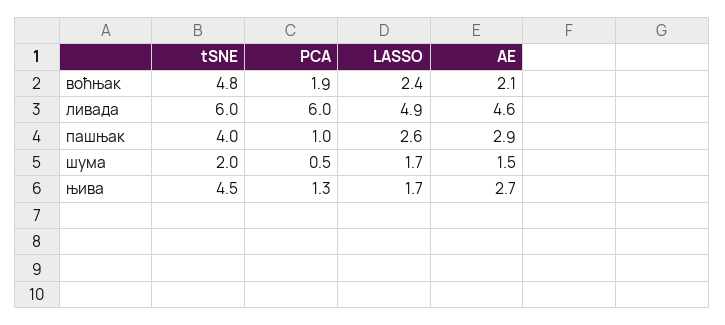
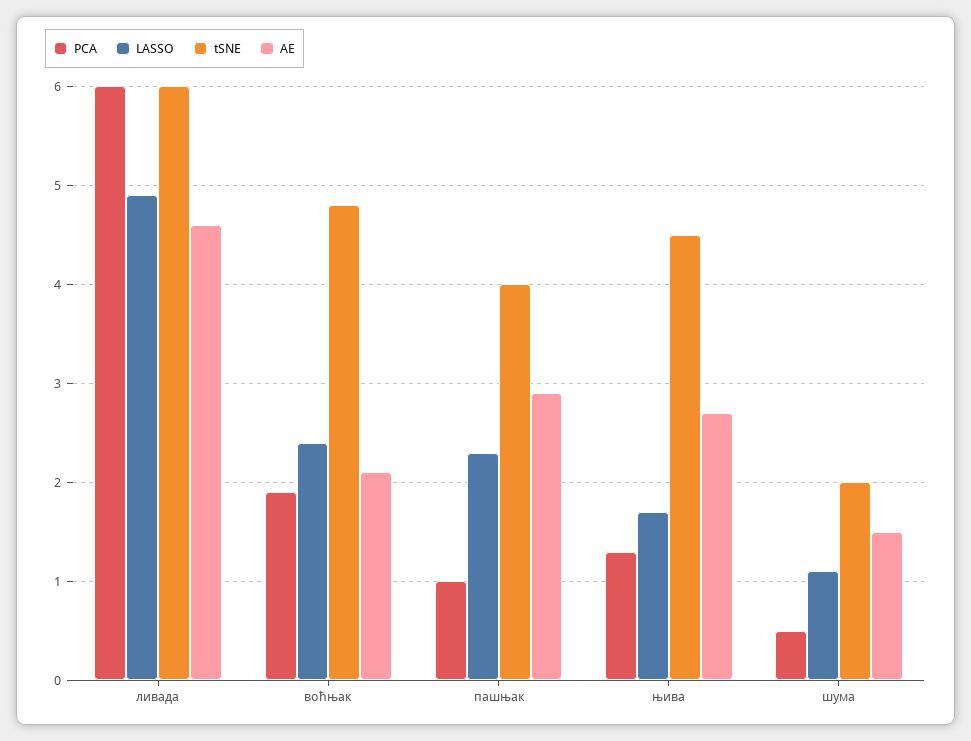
LASSO, пашњак: 2.6 -> 2.3
LASSO, шума: 1.7 -> 1.1

